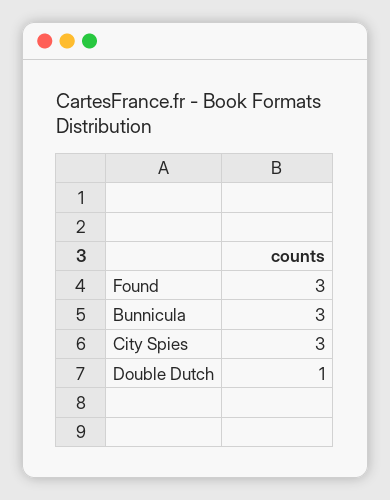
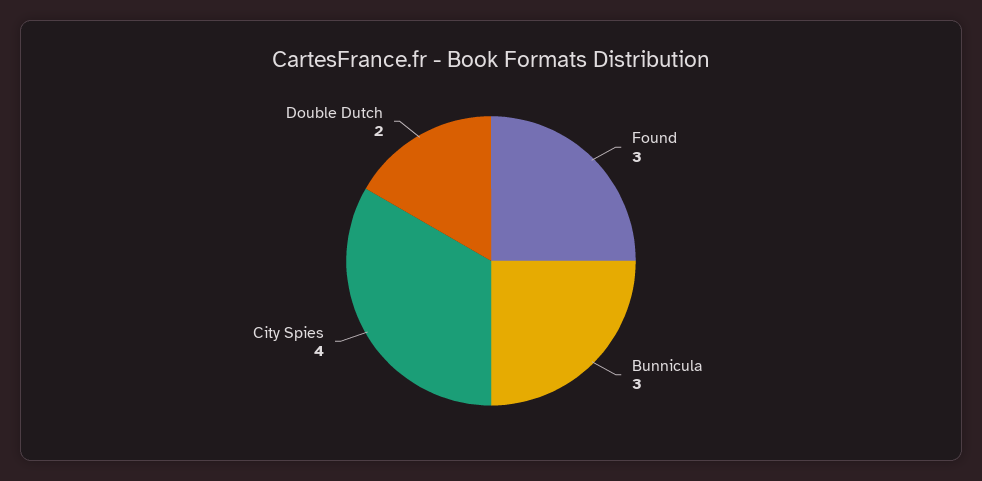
City Spies: 3 -> 4
Double Dutch: 1 -> 2

